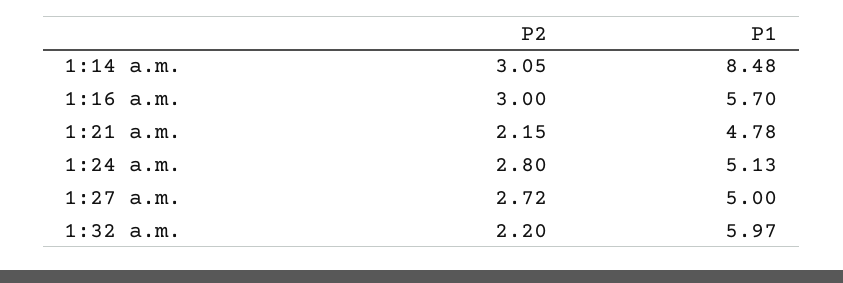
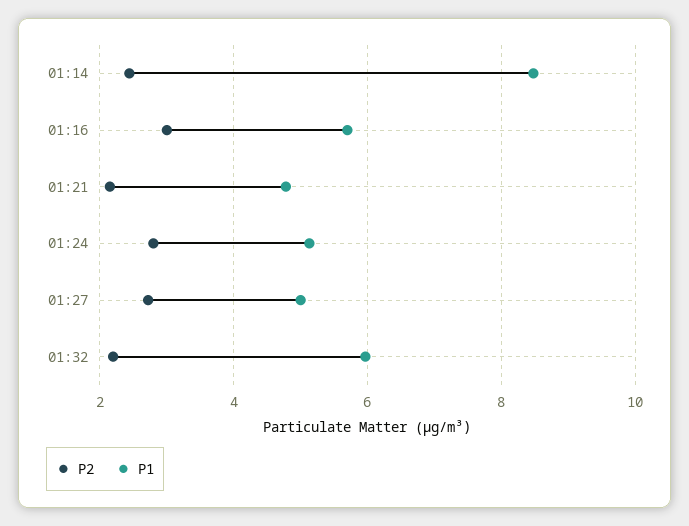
P2, 1:14 a.m.: 3.05 -> 2.4

